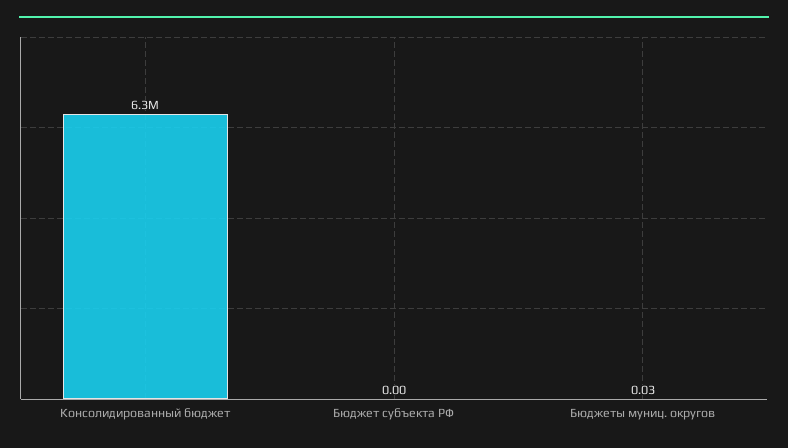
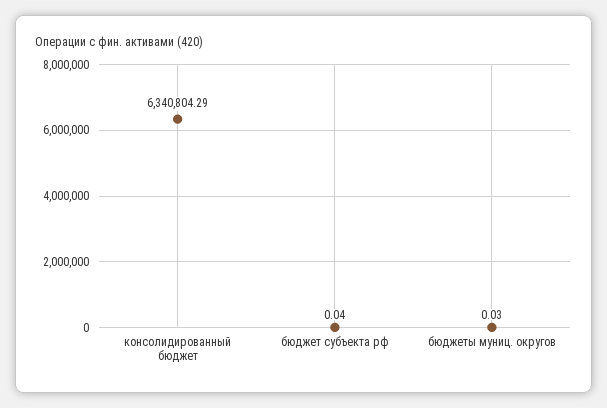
Бюджет субъекта РФ: 0 -> 0.04

